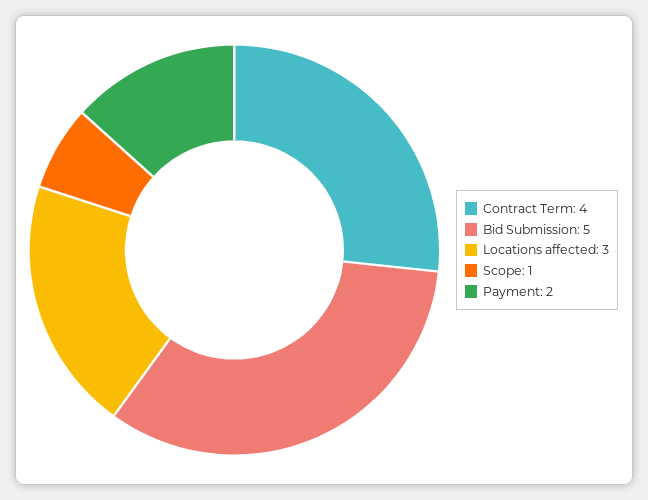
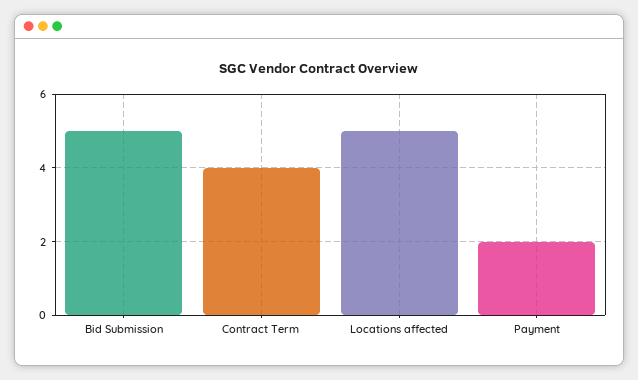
Locations affected: 3 -> 5
Scope: 1 -> none

